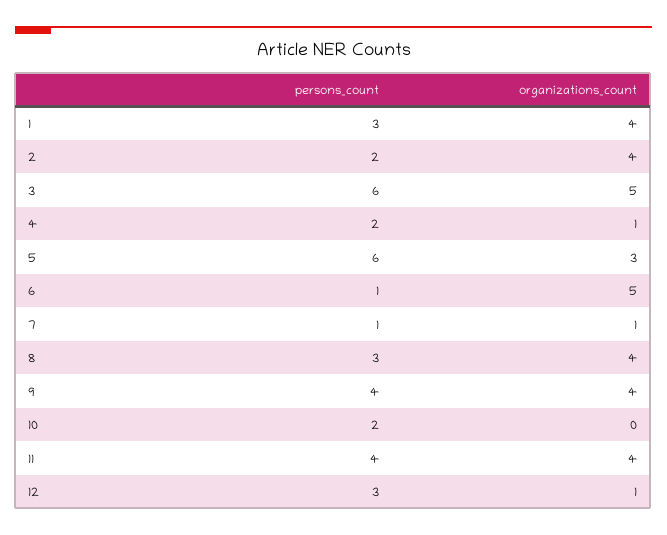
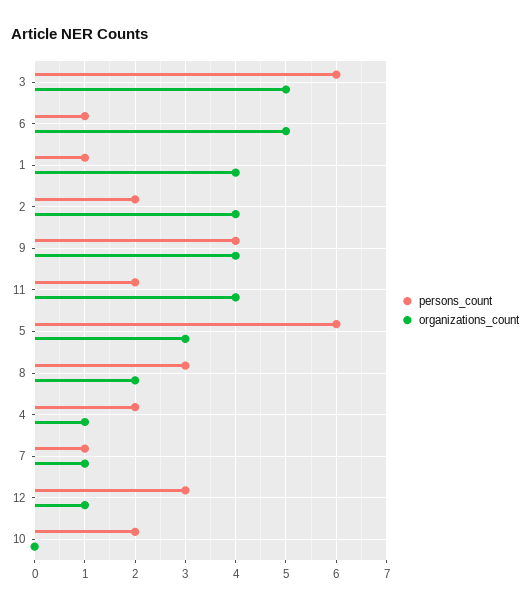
persons_count, 1: 3 -> 1
organizations_count, 8: 4 -> 2
persons_count, 11: 4 -> 2

